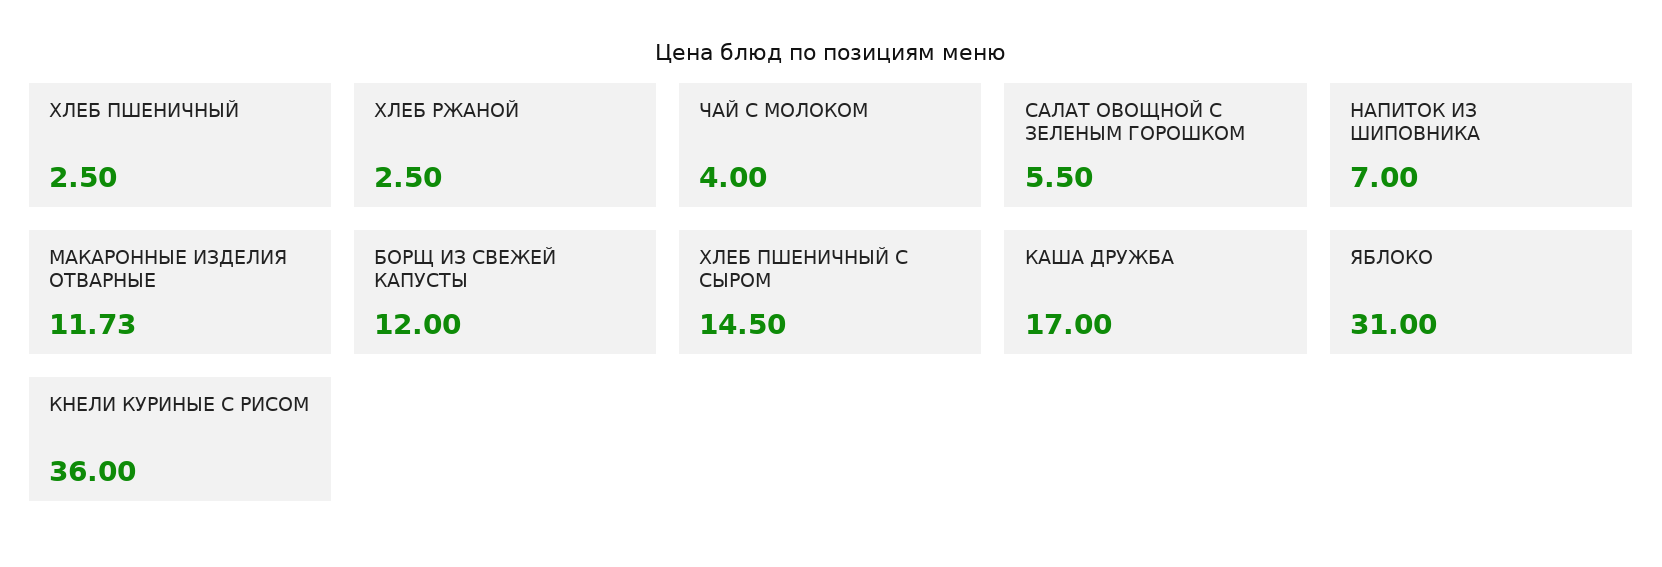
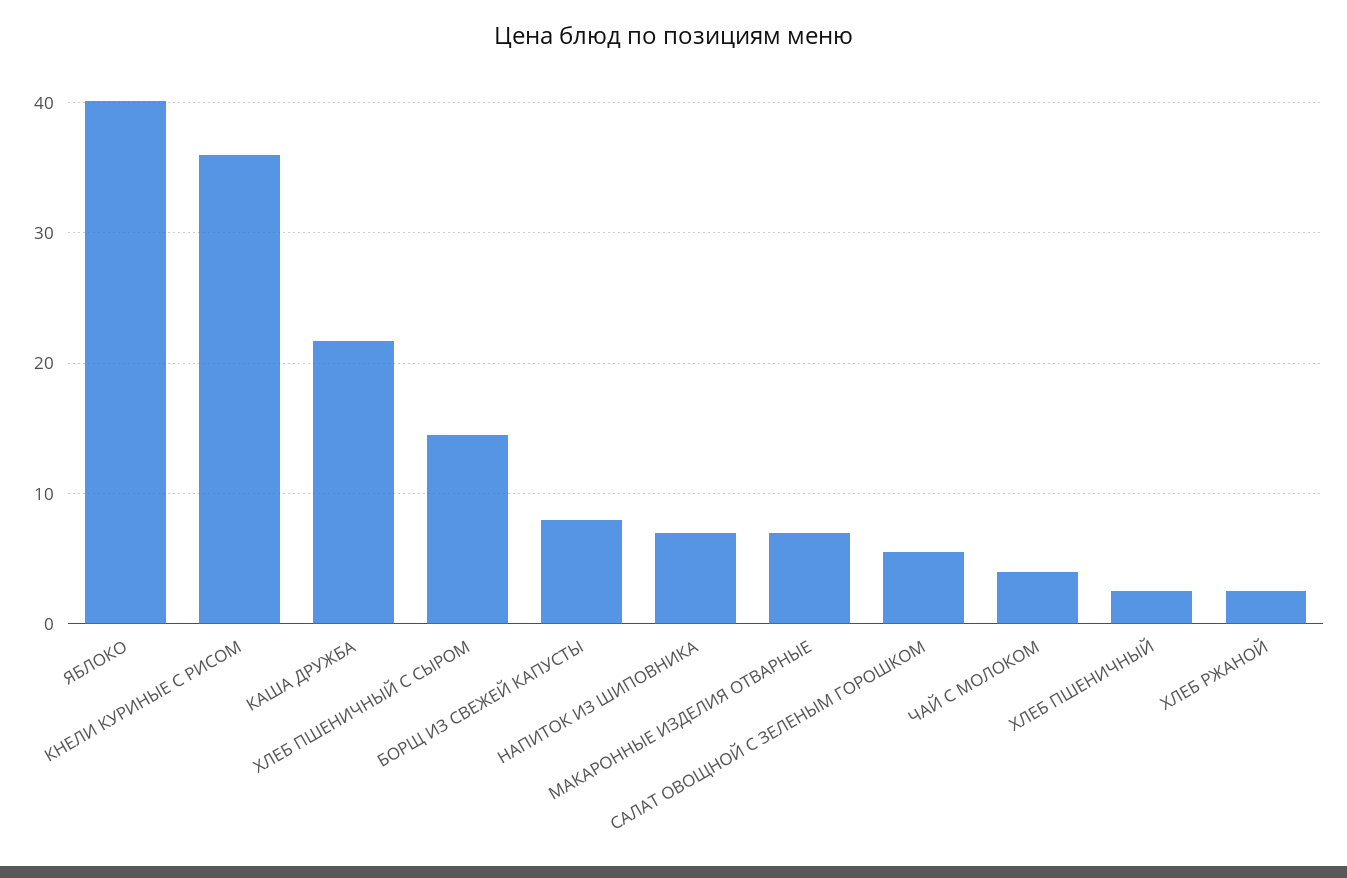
МАКАРОННЫЕ ИЗДЕЛИЯ ОТВАРНЫЕ: 11.73 -> 7
БОРЩ ИЗ СВЕЖЕЙ КАПУСТЫ: 12 -> 8
КАША ДРУЖБА: 17 -> 22
ЯБЛОКО: 31 -> 40

